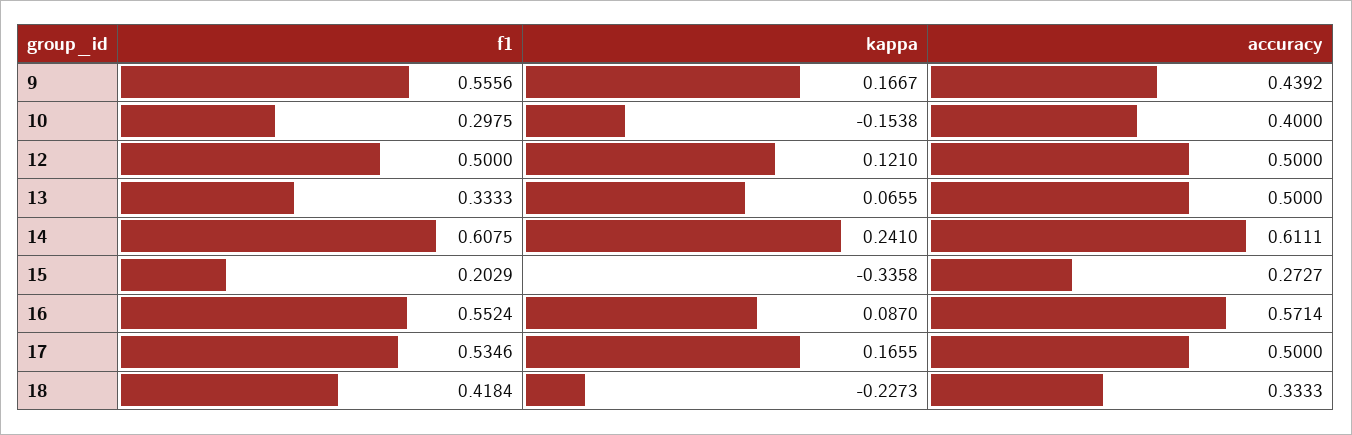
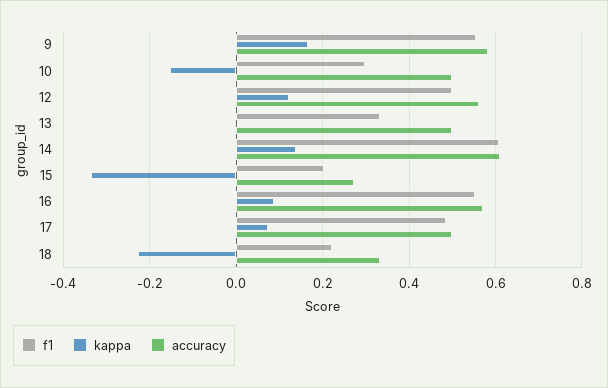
accuracy, 9: 0.4392 -> 0.58
accuracy, 10: 0.4 -> 0.5
accuracy, 12: 0.5 -> 0.56
kappa, 13: 0.0655 -> 0
kappa, 14: 0.241 -> 0.14
f1, 17: 0.5346 -> 0.48
kappa, 17: 0.1655 -> 0.08
f1, 18: 0.4184 -> 0.22

